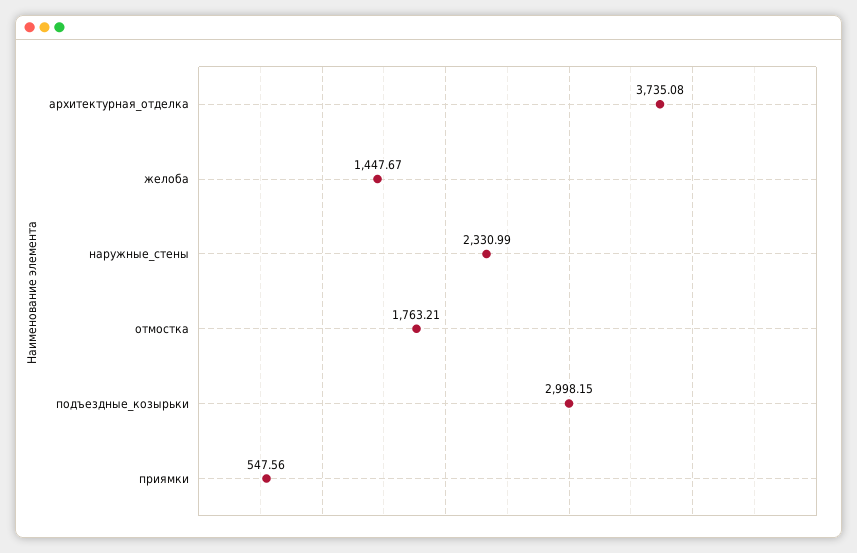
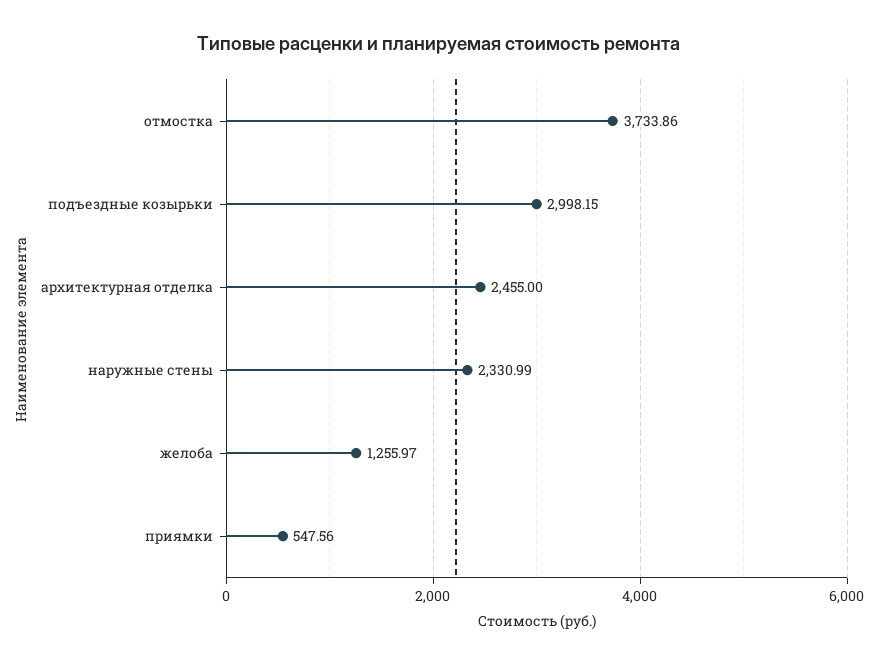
архитектурная_отделка: 3735.08 -> 2455
желоба: 1447.67 -> 1255.97
отмостка: 1763.21 -> 3733.86

